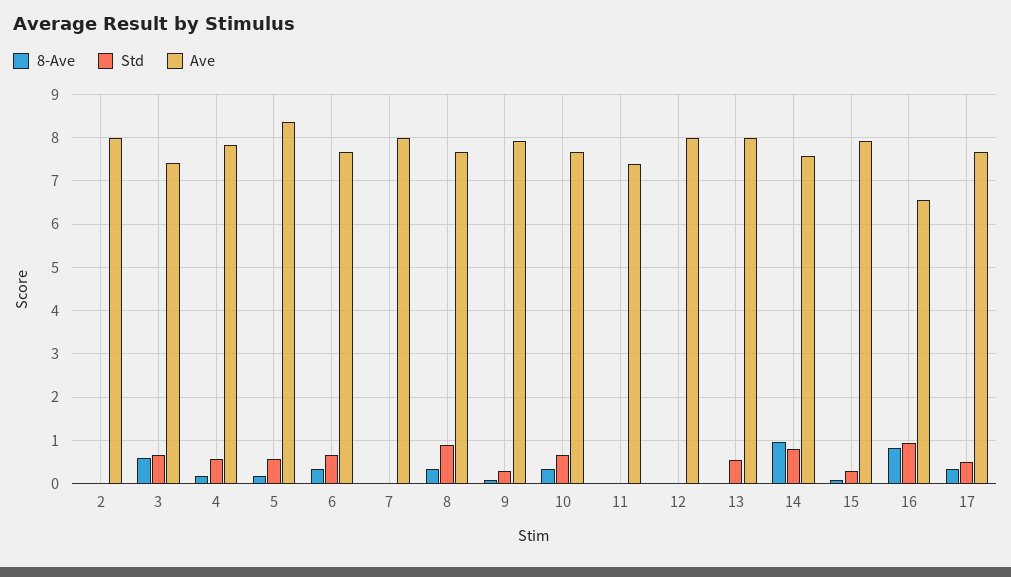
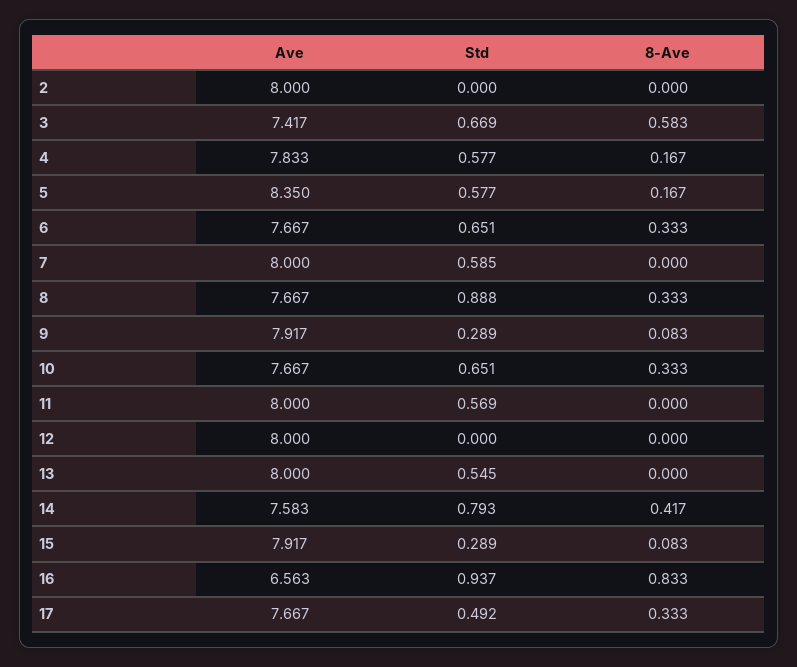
Std, 7: 0 -> 0.585
Std, 11: 0 -> 0.569
Ave, 11: 7.4 -> 8
8-Ave, 14: 1 -> 0.417

